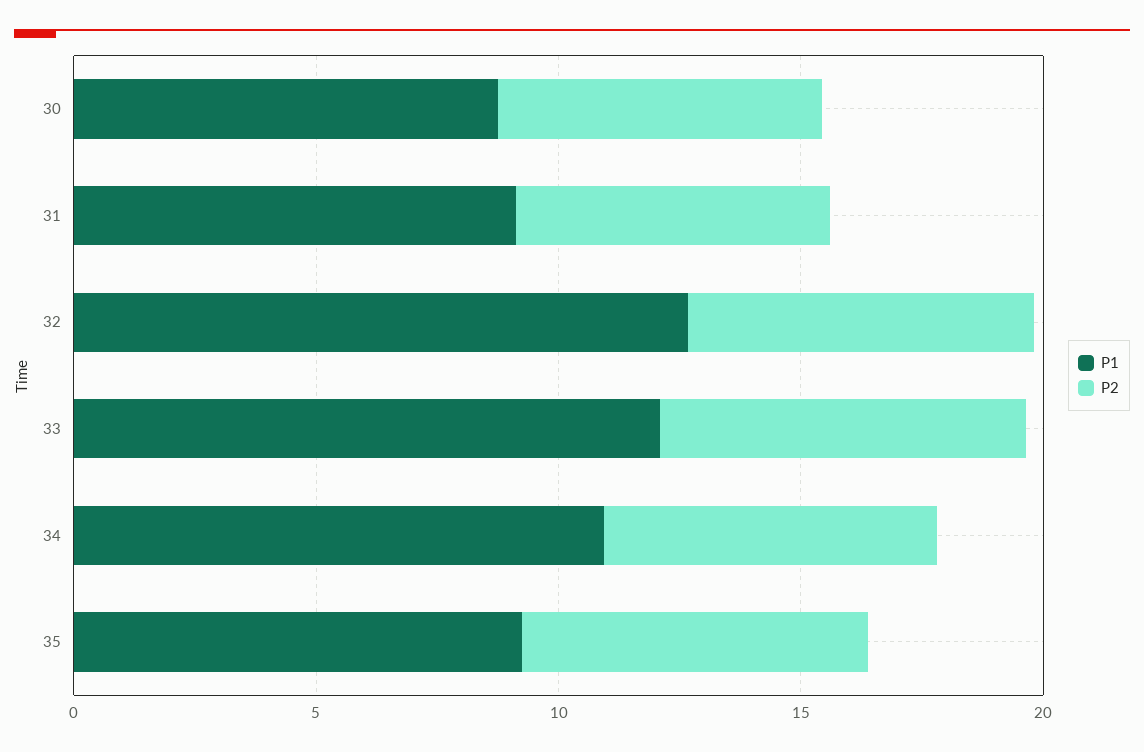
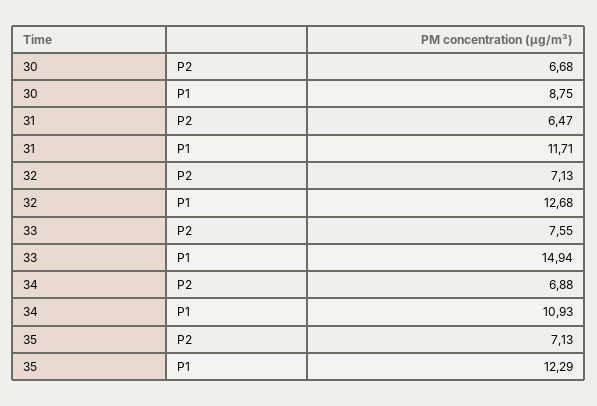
P1, 31: 9 -> 11.71
P1, 33: 12 -> 14.94
P1, 35: 9 -> 12.29

